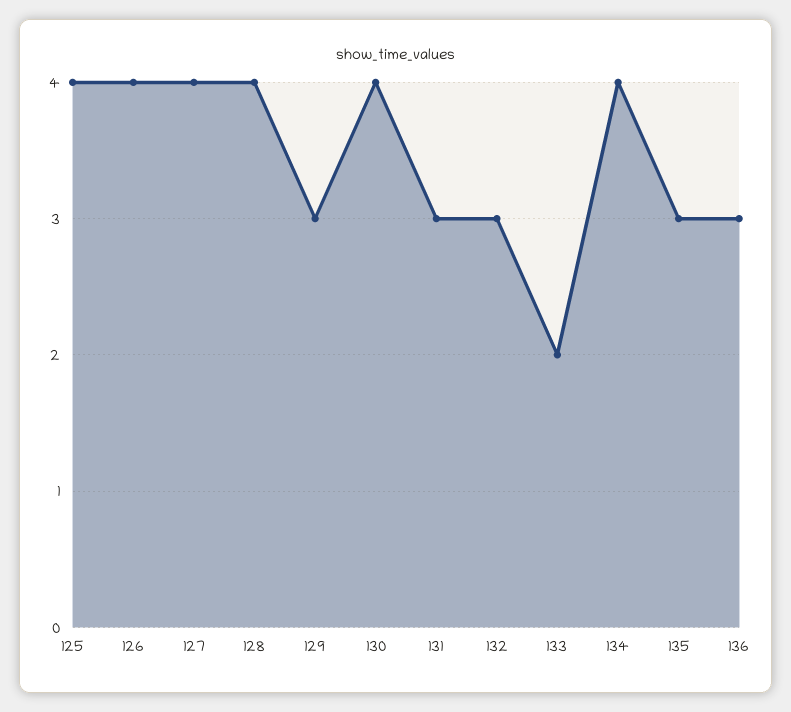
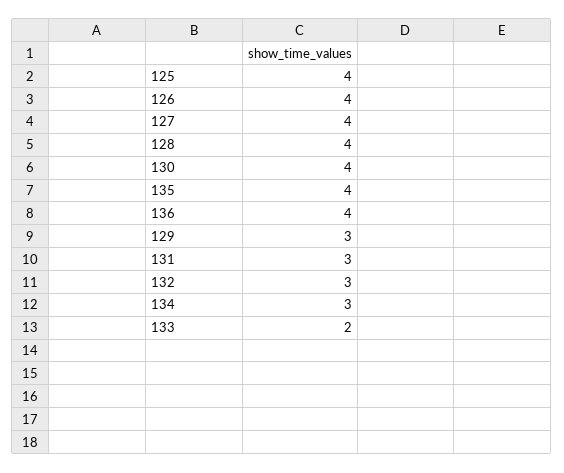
134: 4 -> 3
135: 3 -> 4
136: 3 -> 4

